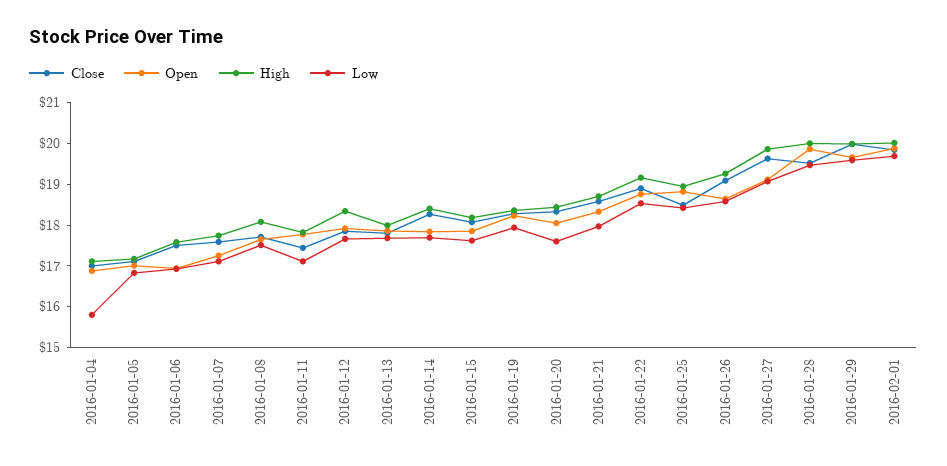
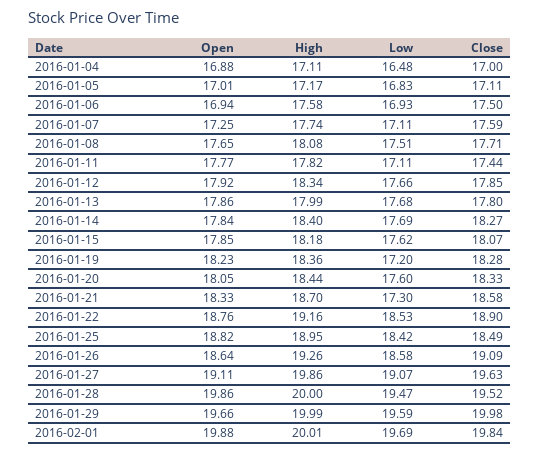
Low, 2016-01-04: 15.8 -> 16.48
Low, 2016-01-19: 18 -> 17.2
Low, 2016-01-21: 18 -> 17.3

